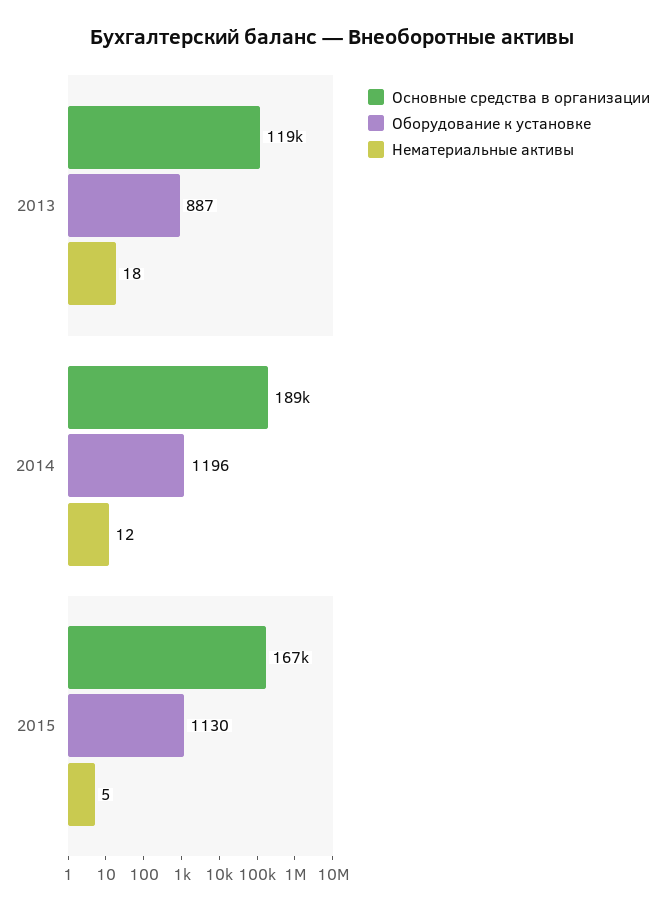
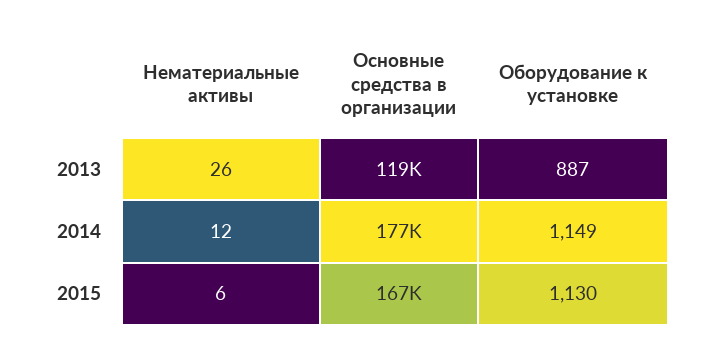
Нематериальные активы, 2013: 18 -> 26
Основные средства в организации, 2014: 189000 -> 177000
Оборудование к установке, 2014: 1196 -> 1149
Нематериальные активы, 2015: 5 -> 6

